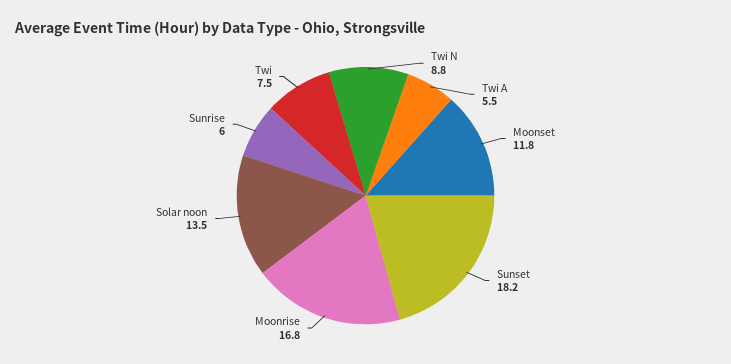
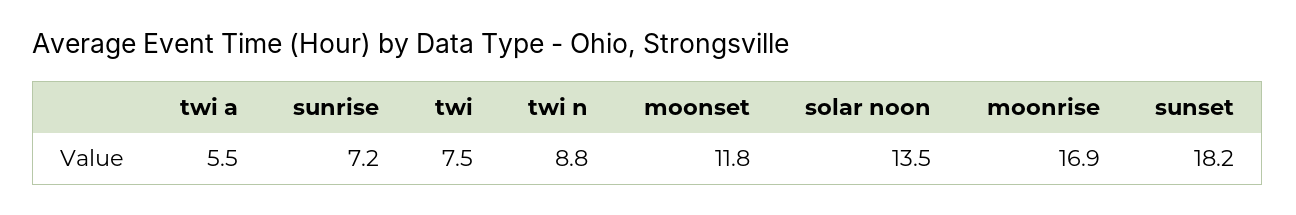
Moonrise: 16.8 -> 16.9
Sunrise: 6 -> 7.2

